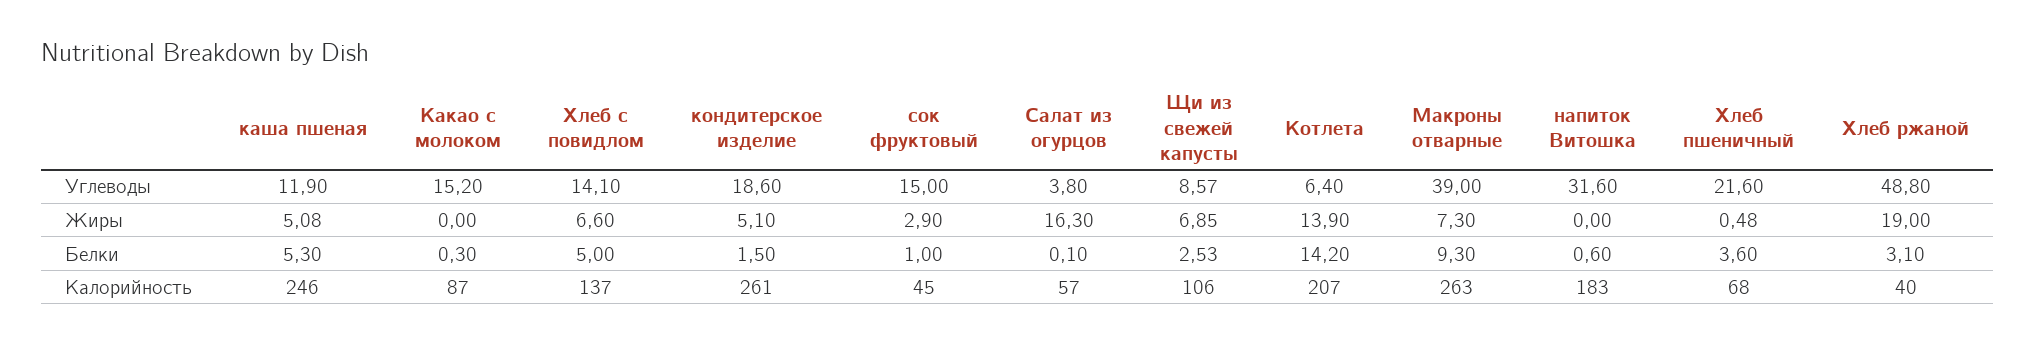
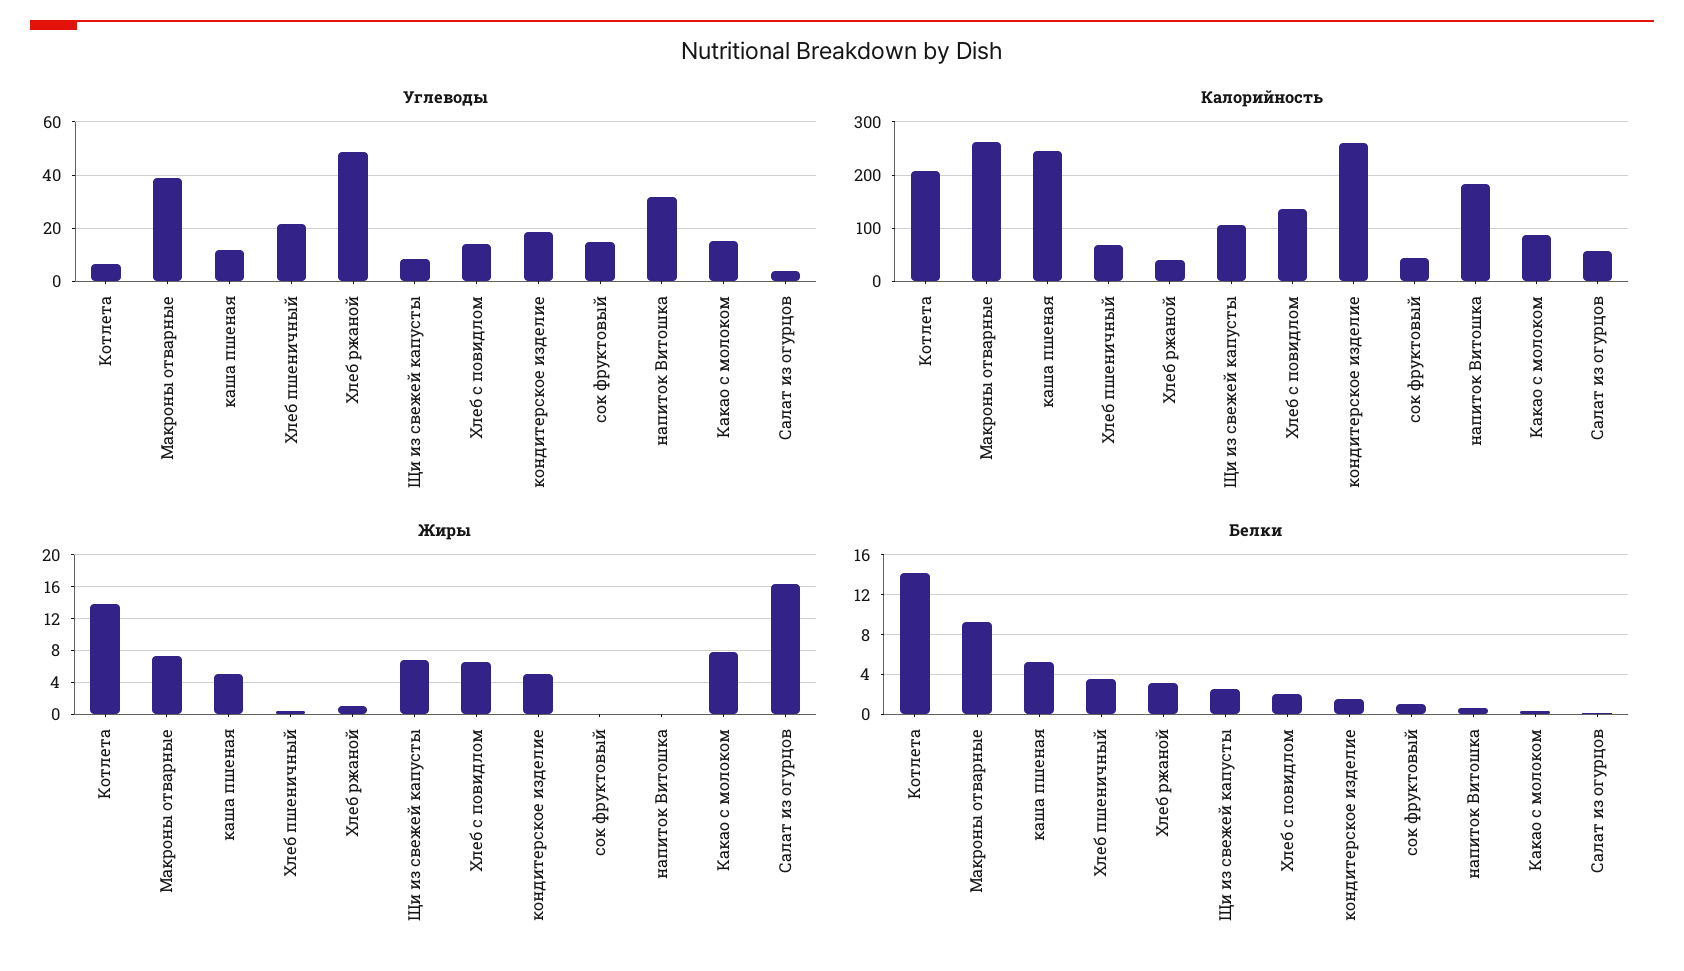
Жиры, Какао с молоком: 0 -> 8
Жиры, сок фруктовый: 2.9 -> 0
Жиры, Хлеб ржаной: 19 -> 1
Белки, Хлеб с повидлом: 5 -> 2

